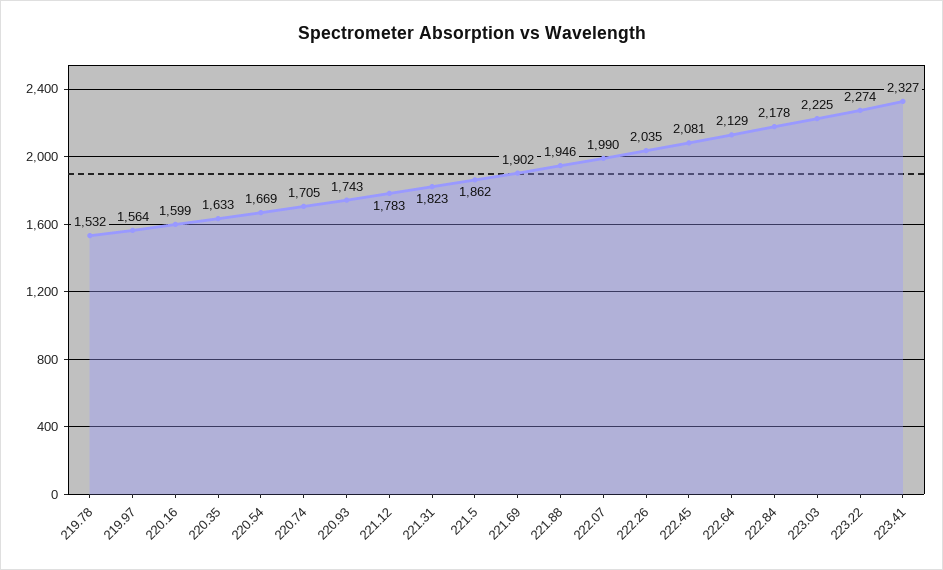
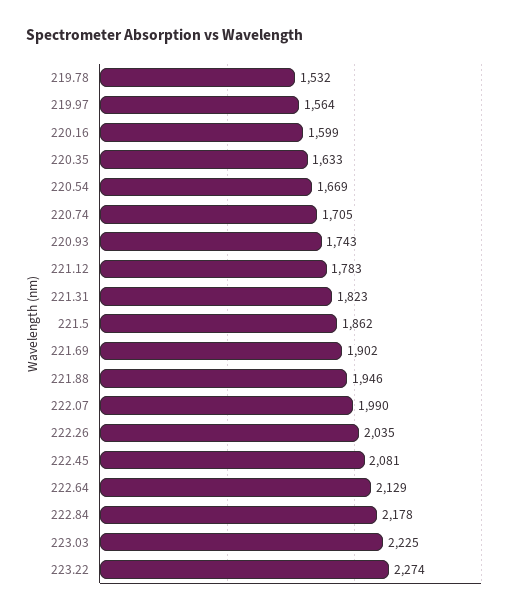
223.41: 2327 -> none

